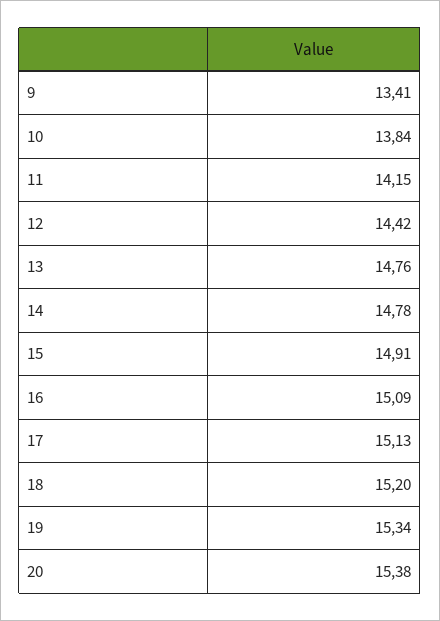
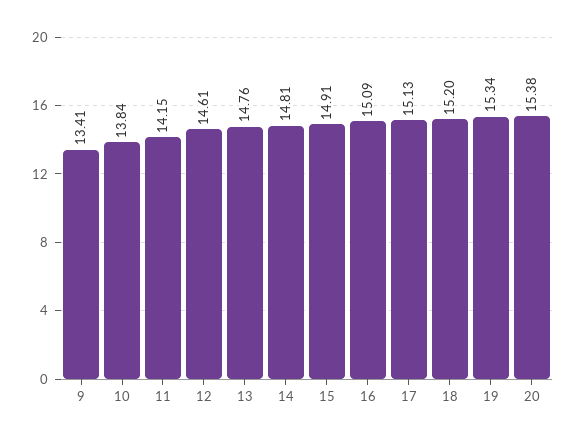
12: 14.42 -> 14.61
14: 14.78 -> 14.81

